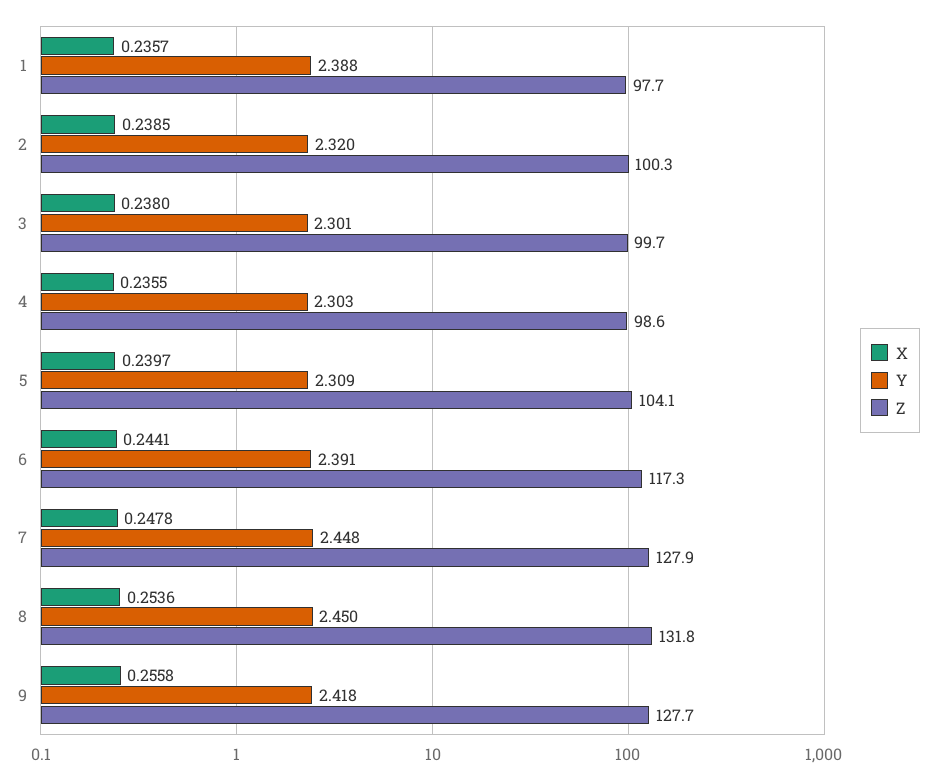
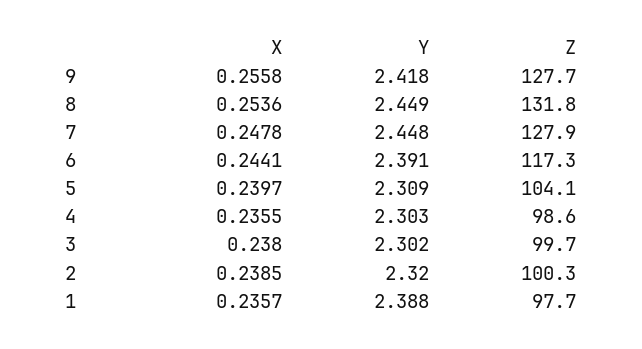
Y, 3: 2.301 -> 2.302
Y, 8: 2.45 -> 2.449

